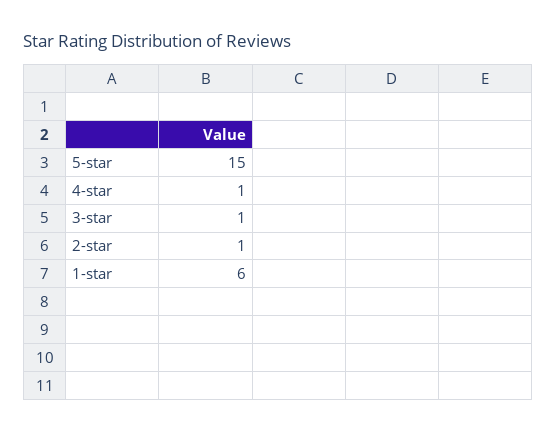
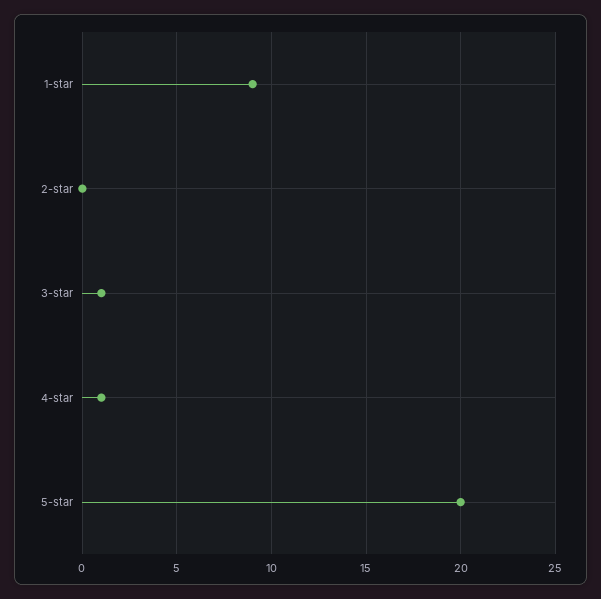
5-star: 15 -> 20
2-star: 1 -> 0
1-star: 6 -> 9

